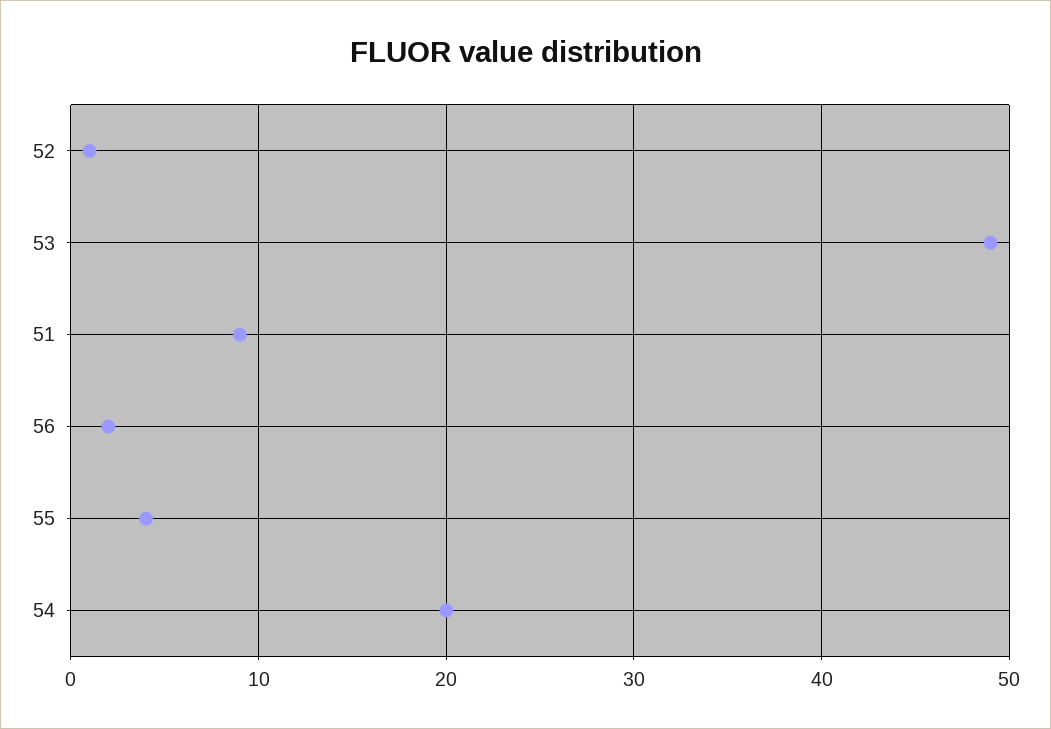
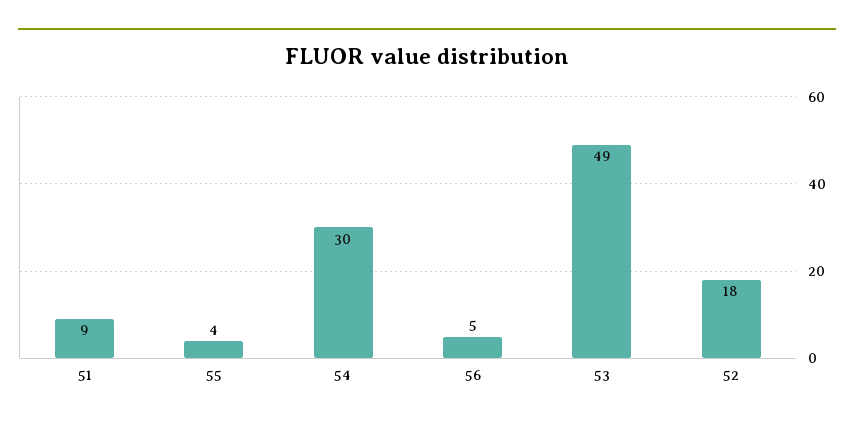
52: 1 -> 18
56: 2 -> 5
54: 20 -> 30

